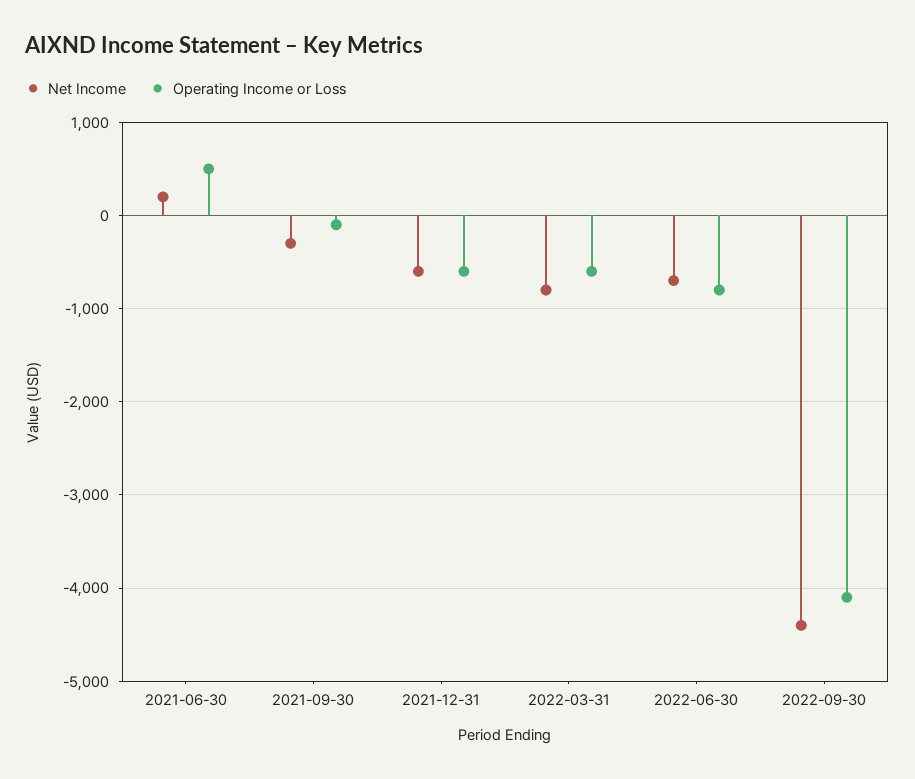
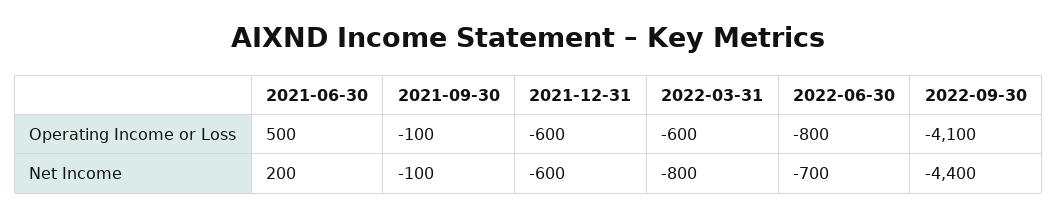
Net Income, 2021-09-30: -300 -> -100

